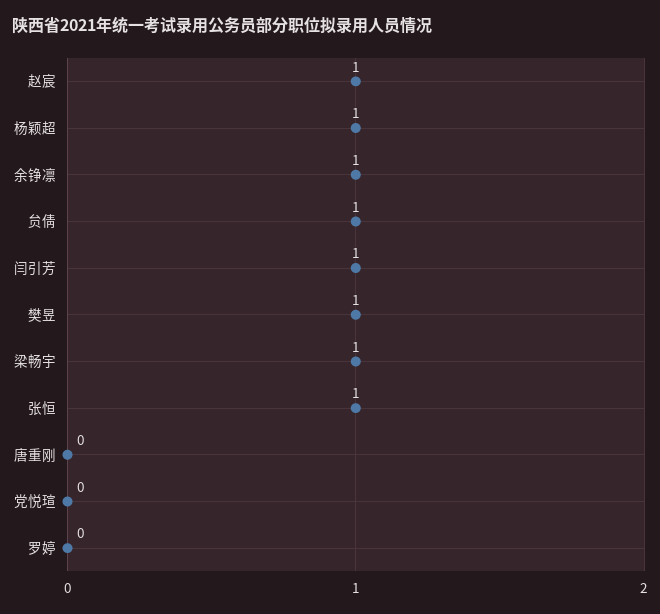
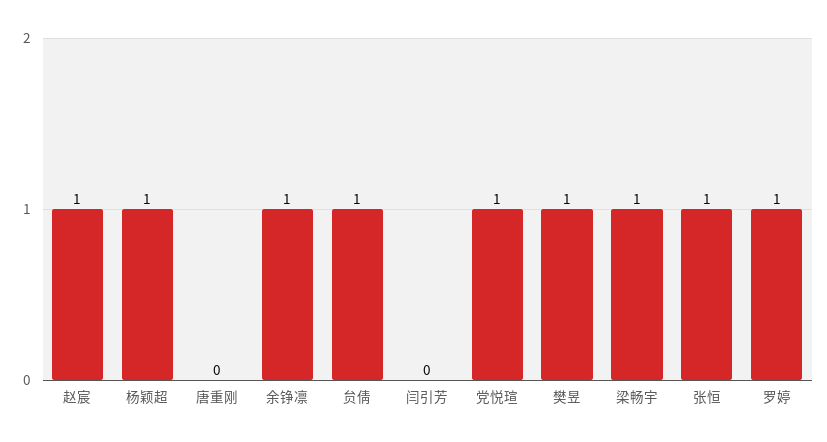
闫引芳: 1 -> 0
党悦瑄: 0 -> 1
罗婷: 0 -> 1

